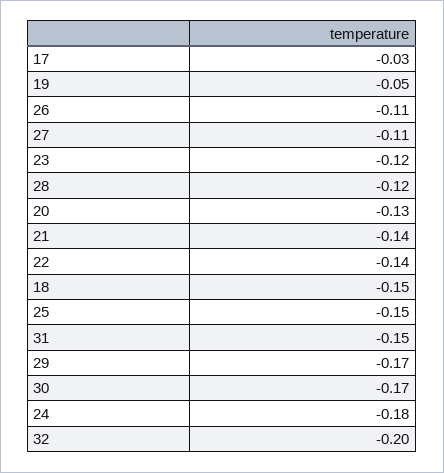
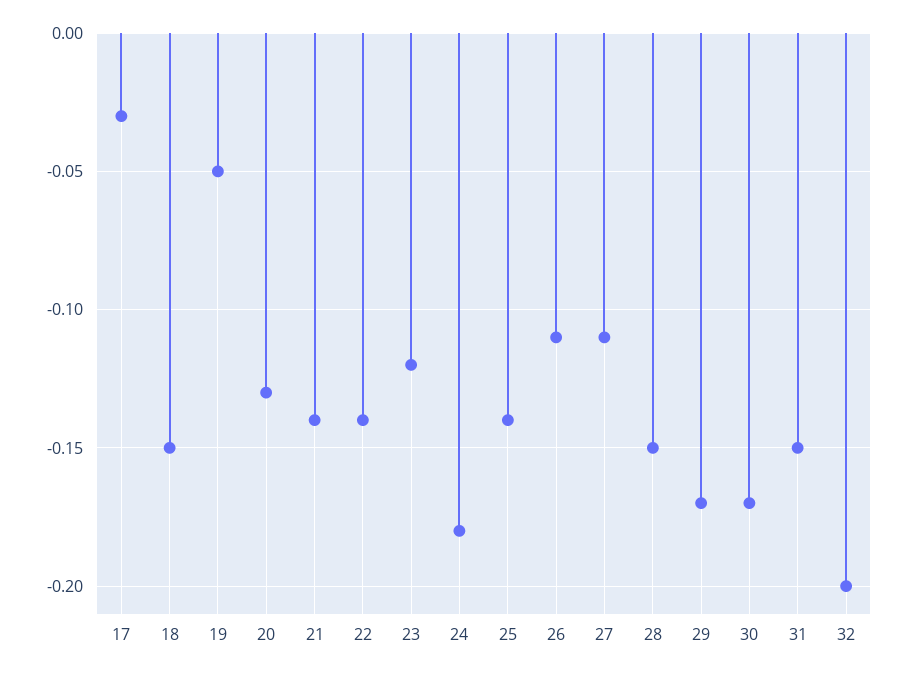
28: -0.12 -> -0.15
25: -0.15 -> -0.14

